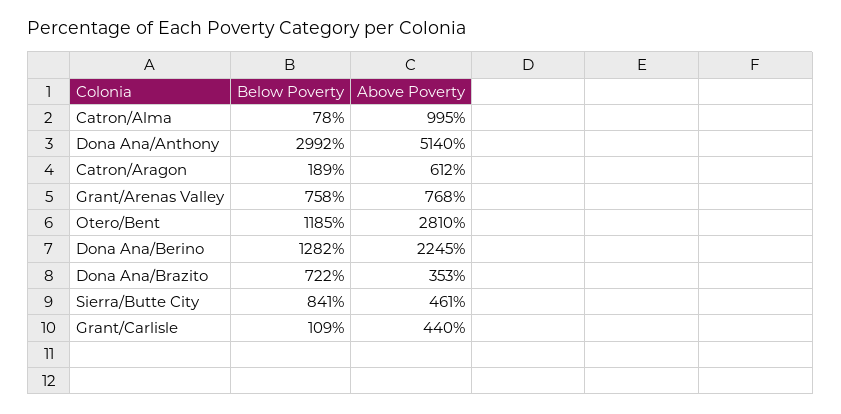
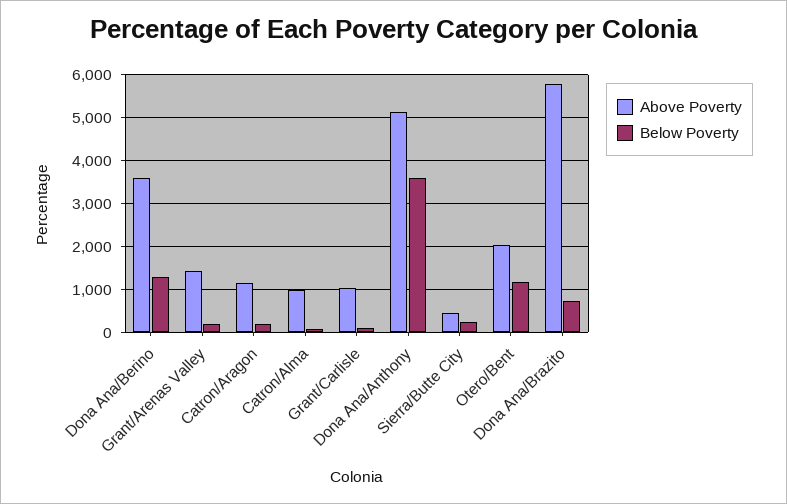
Below Poverty, Dona Ana/Anthony: 2992 -> 3600
Above Poverty, Catron/Aragon: 612 -> 1200
Below Poverty, Grant/Arenas Valley: 758 -> 200
Above Poverty, Grant/Arenas Valley: 768 -> 1400
Above Poverty, Otero/Bent: 2810 -> 2000
Above Poverty, Dona Ana/Berino: 2245 -> 3600
Above Poverty, Dona Ana/Brazito: 353 -> 5800
Below Poverty, Sierra/Butte City: 841 -> 200
Above Poverty, Grant/Carlisle: 440 -> 1000

